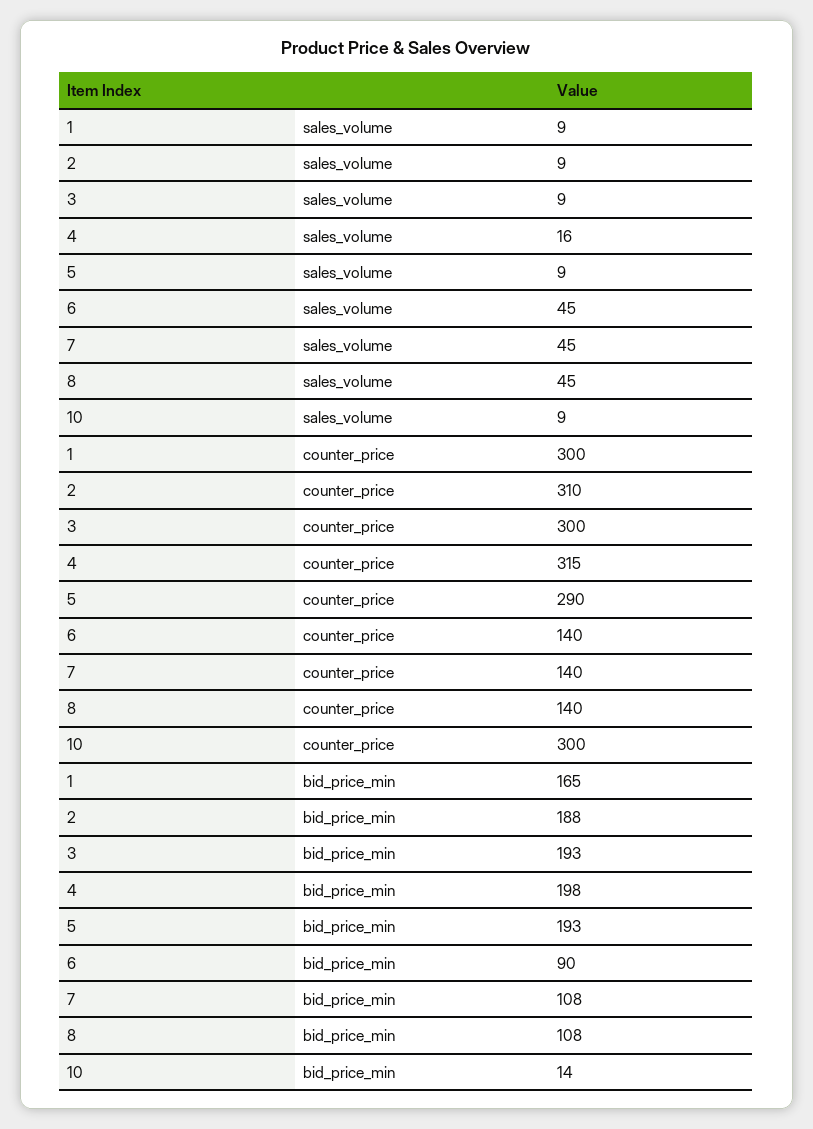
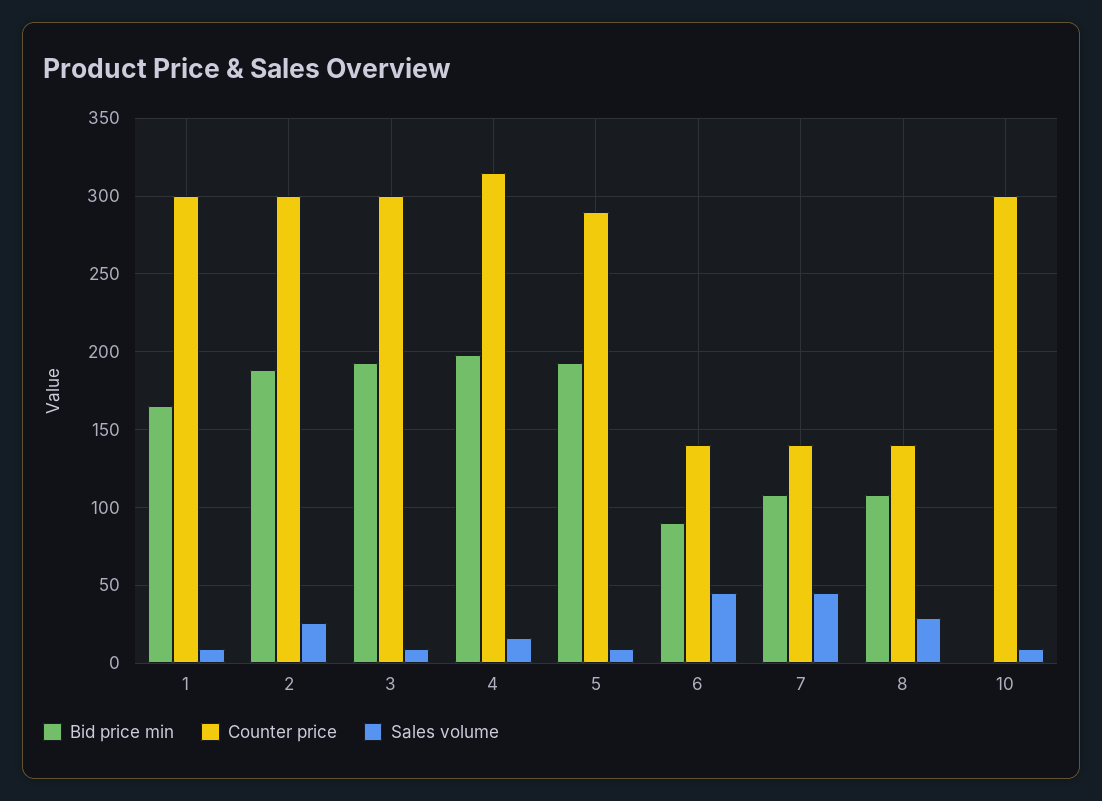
sales_volume, 2: 9 -> 25
sales_volume, 8: 45 -> 30
counter_price, 2: 310 -> 300
bid_price_min, 10: 14 -> 0

